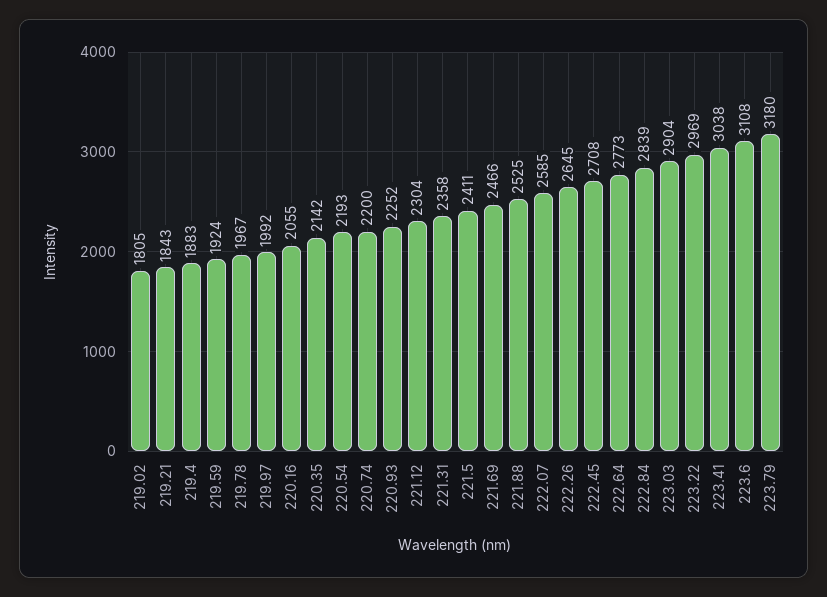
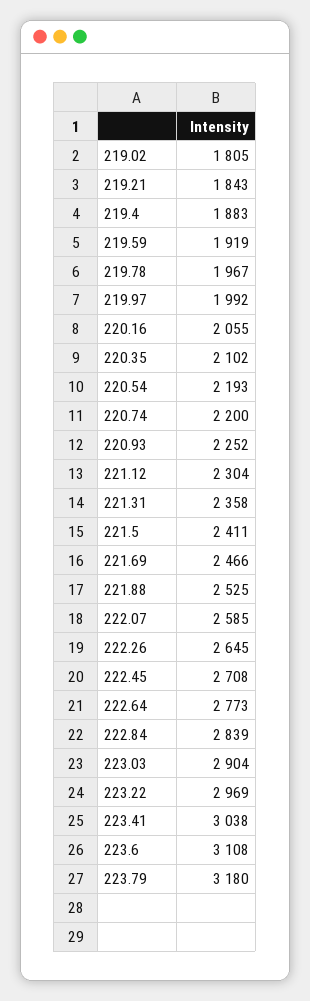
219.59: 1924 -> 1919
220.35: 2142 -> 2102

